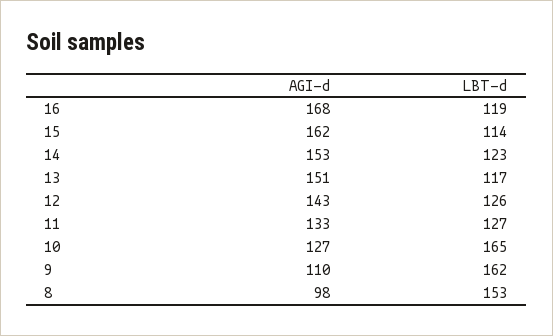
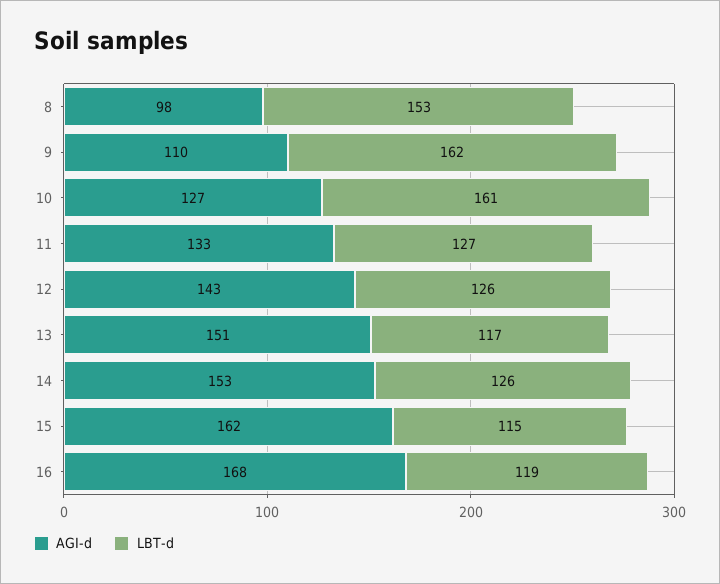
LBT-d, 15: 114 -> 115
LBT-d, 14: 123 -> 126
LBT-d, 10: 165 -> 161

